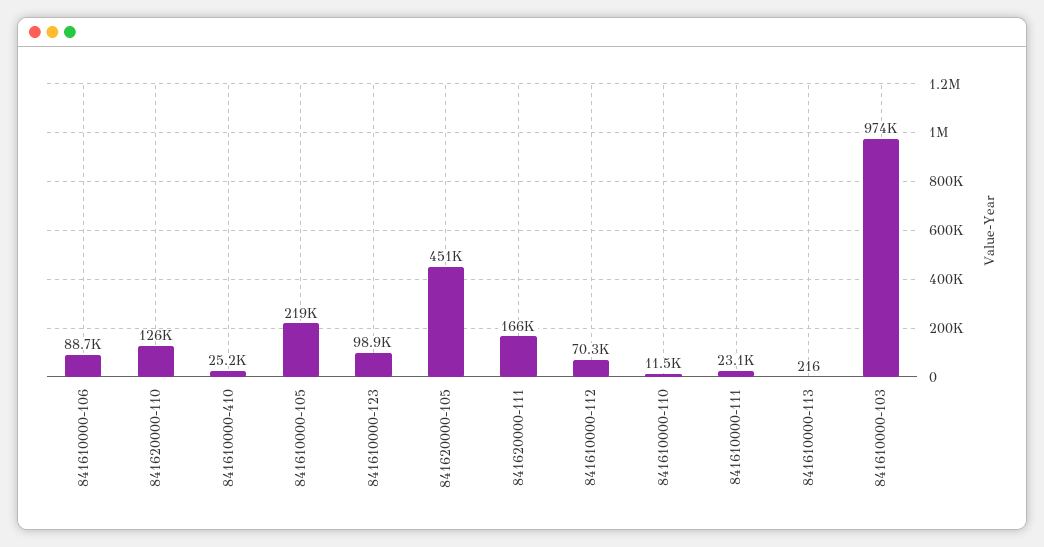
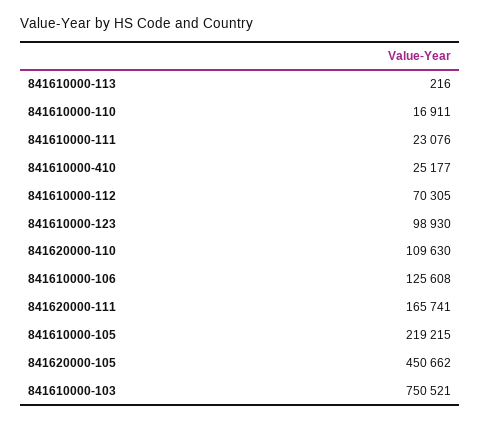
841610000-106: 88700 -> 125608
841620000-110: 126000 -> 109630
841610000-110: 11500 -> 16911
841610000-103: 974000 -> 750521

